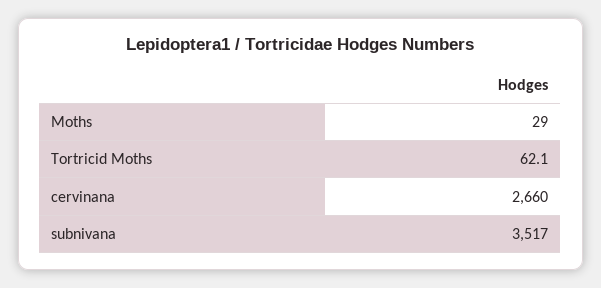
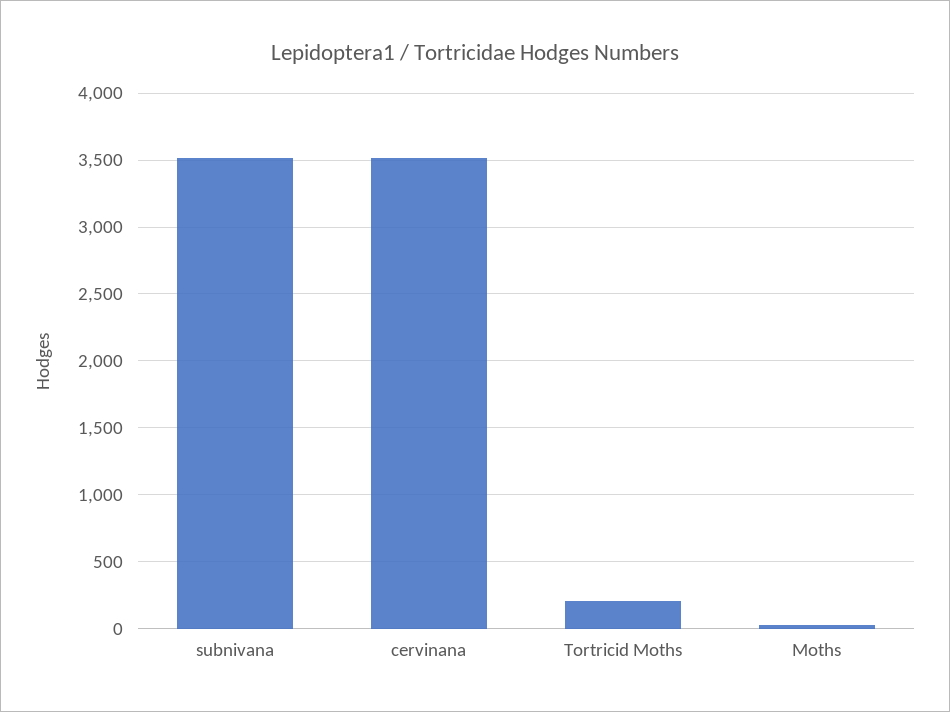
Tortricid Moths: 62.1 -> 200
cervinana: 2660 -> 3500

